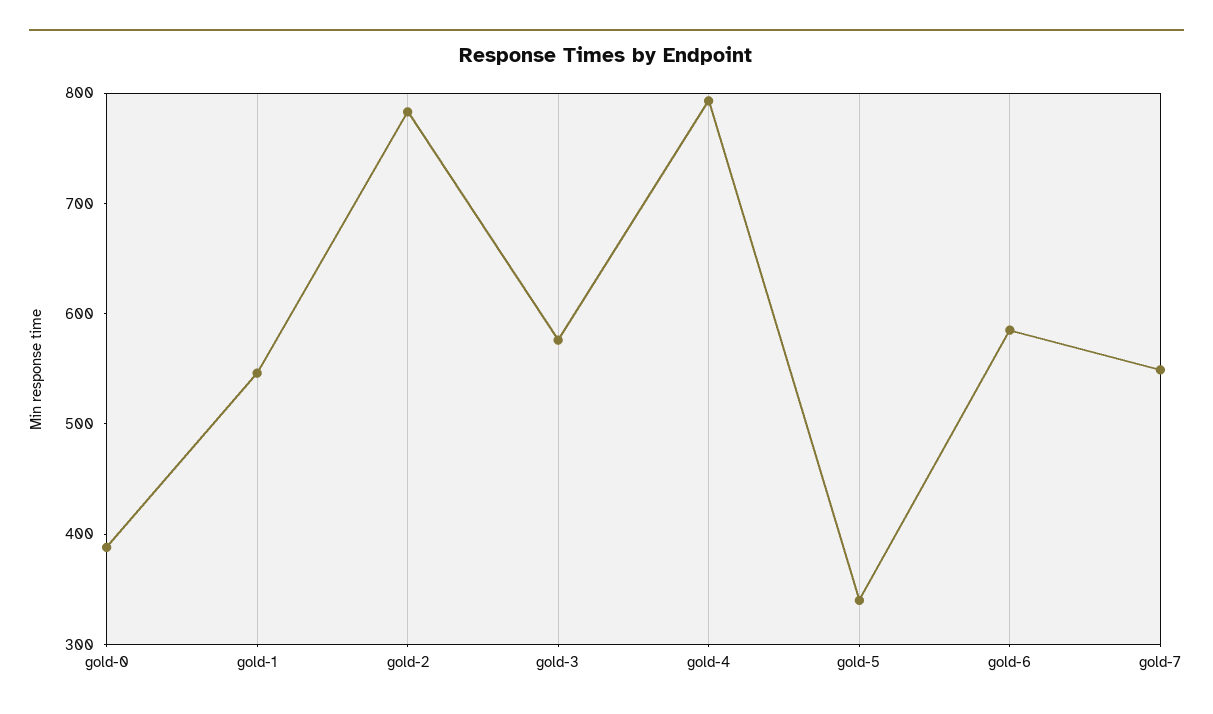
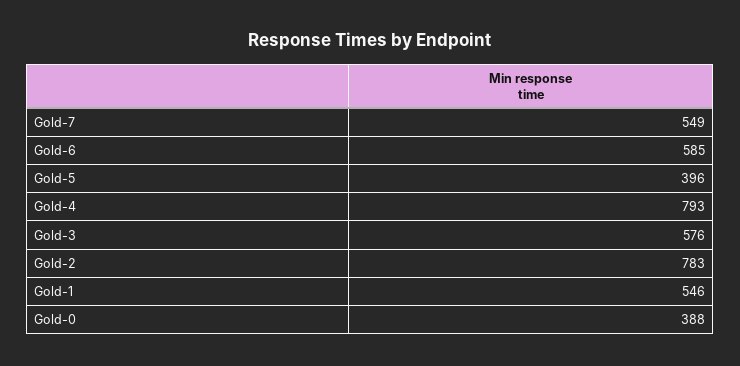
gold-5: 340 -> 396

